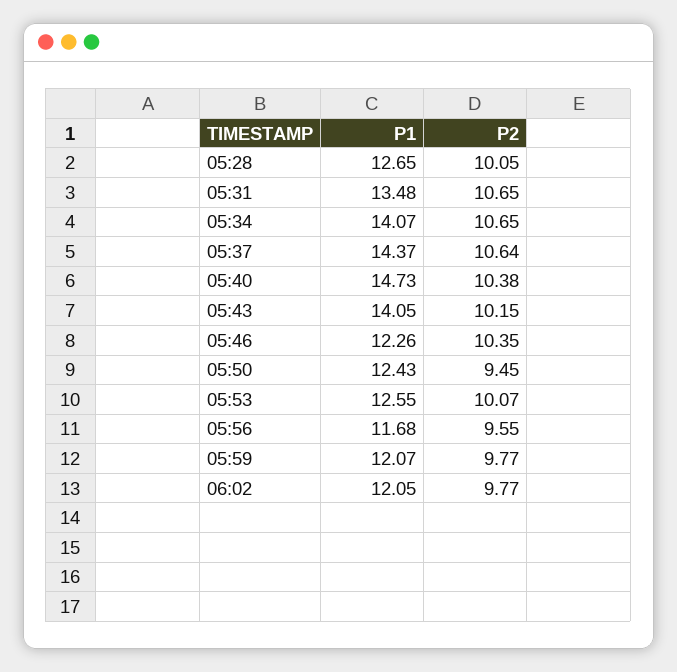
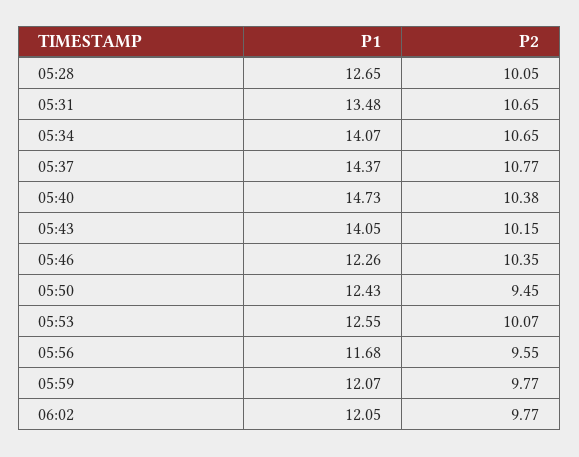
P2, 05:37: 10.64 -> 10.77

